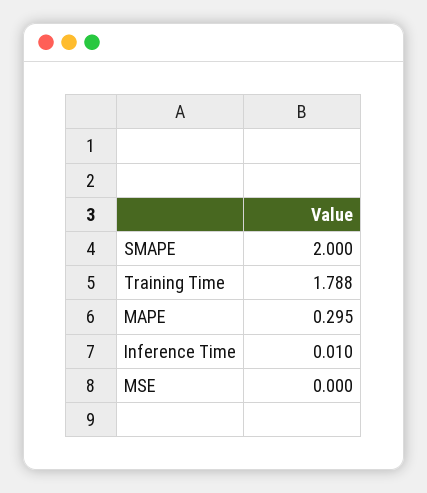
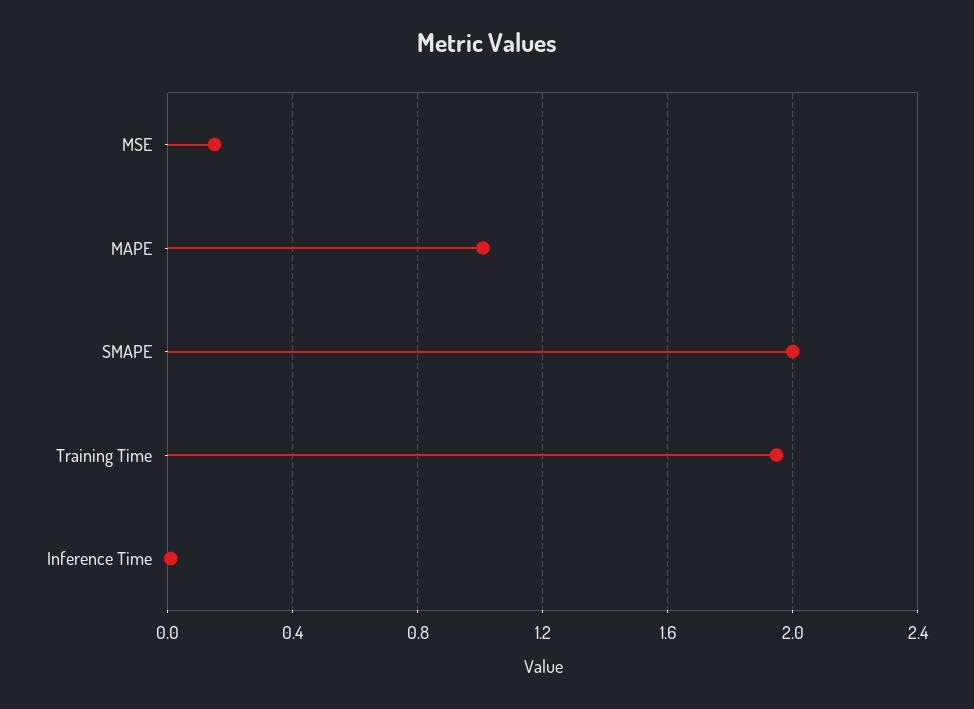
Training Time: 1.788 -> 1.95
MAPE: 0.295 -> 1
MSE: 0 -> 0.15

